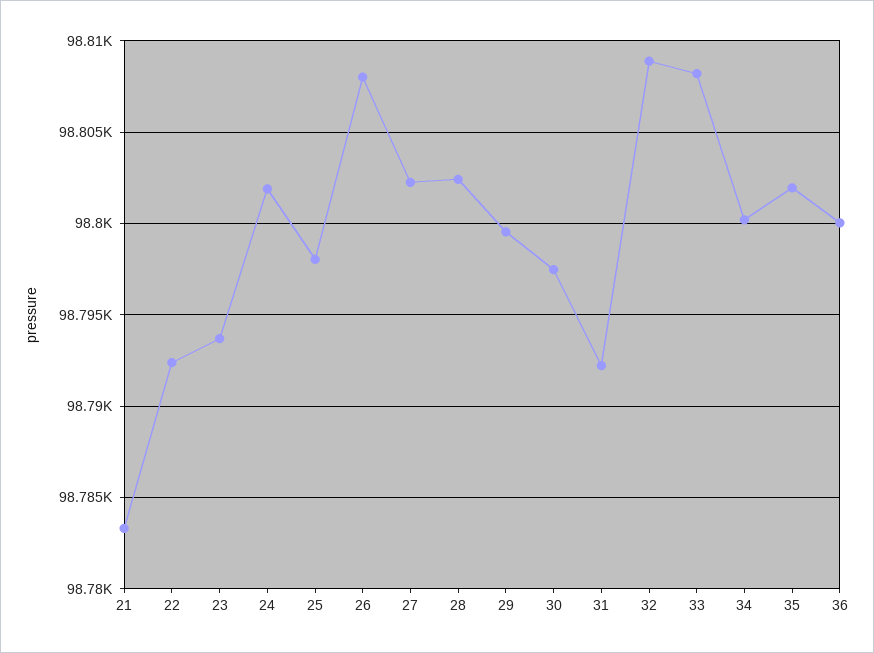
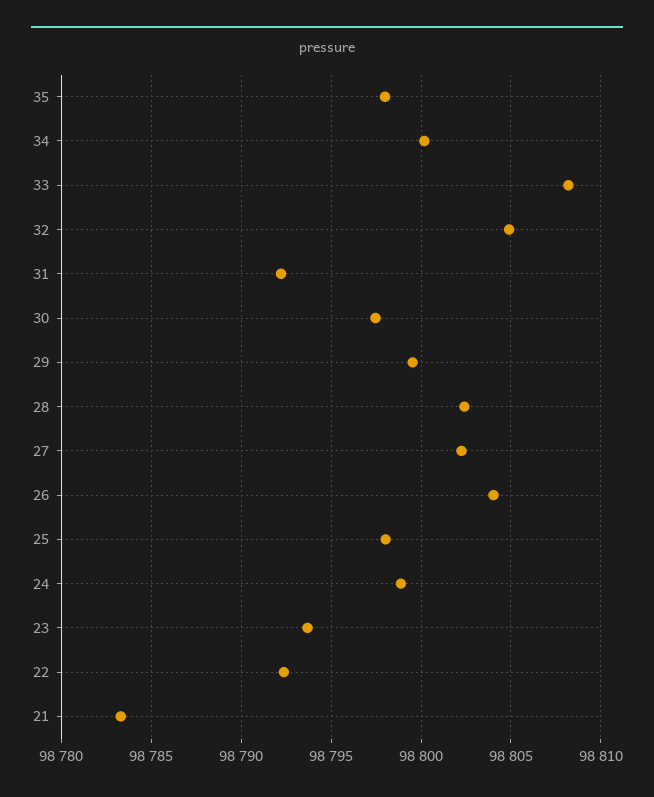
24: 98802 -> 98799
26: 98808 -> 98804
32: 98809 -> 98805
35: 98802 -> 98798
36: 98800 -> none

